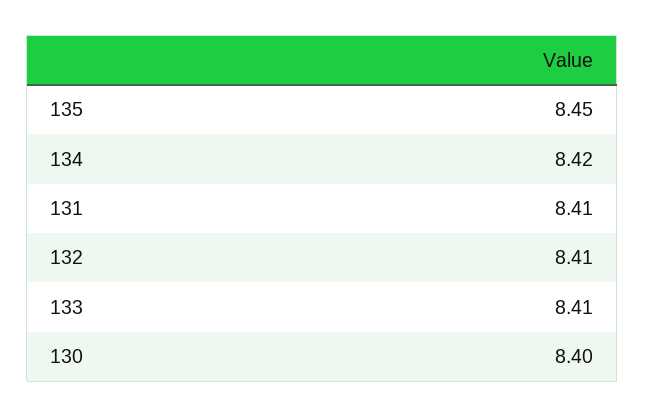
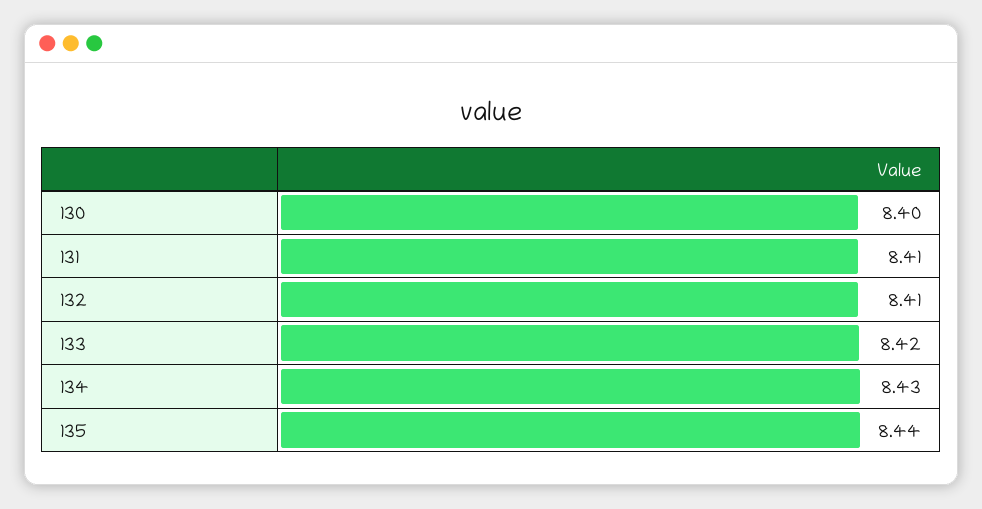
135: 8.45 -> 8.44
134: 8.42 -> 8.43
133: 8.41 -> 8.42

